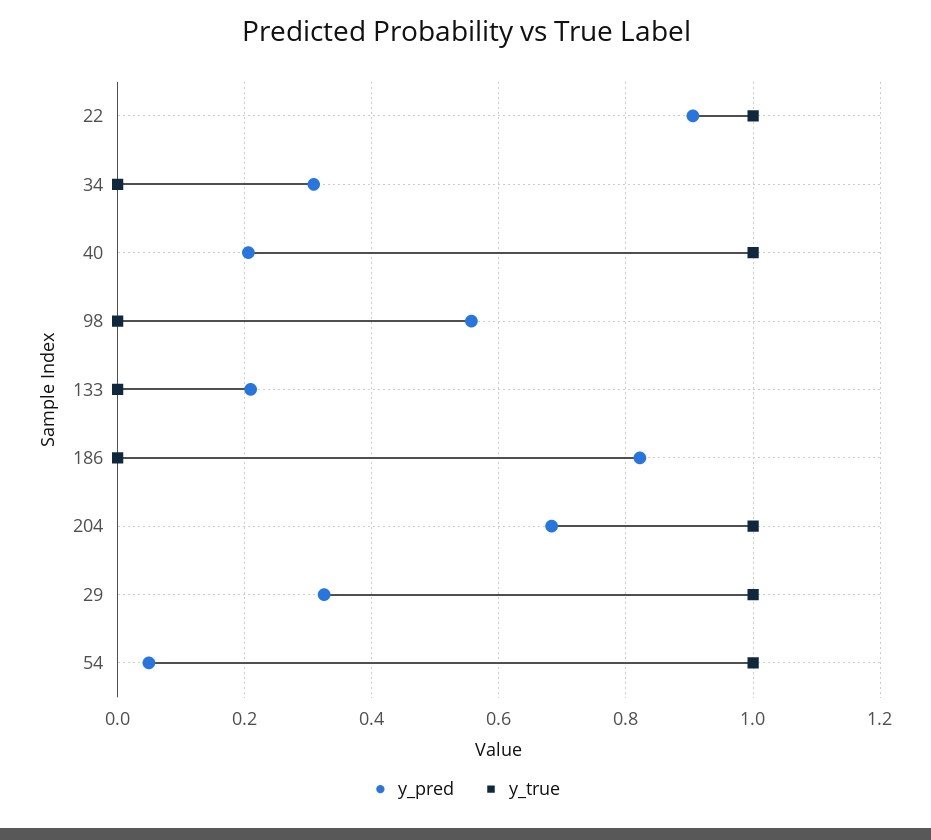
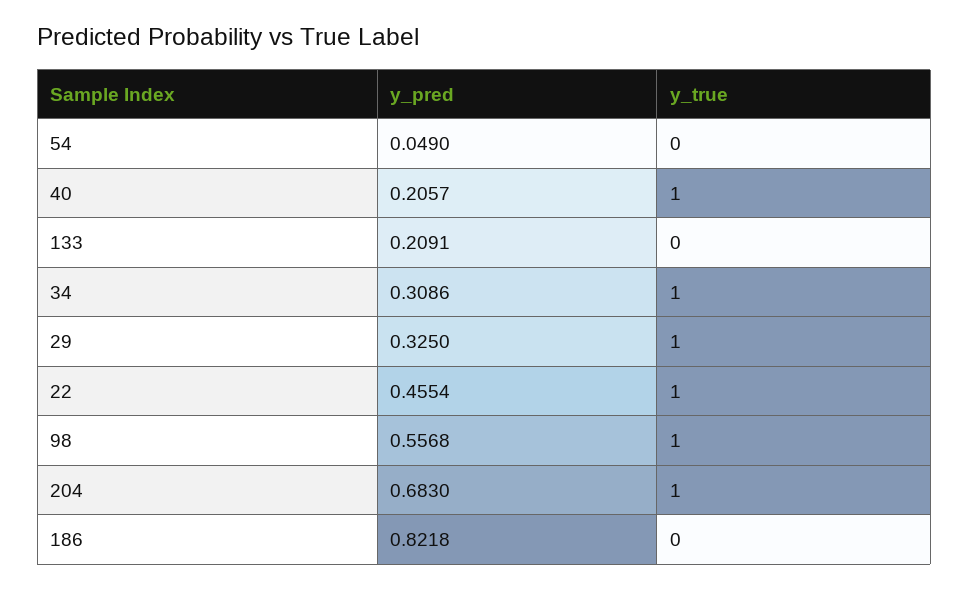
y_pred, 22: 0.9 -> 0.4554
y_true, 34: 0 -> 1
y_true, 98: 0 -> 1
y_true, 54: 1 -> 0

